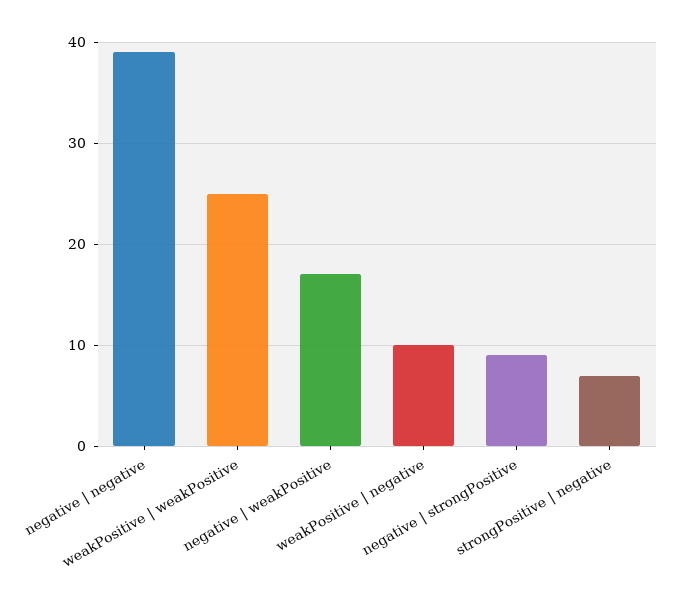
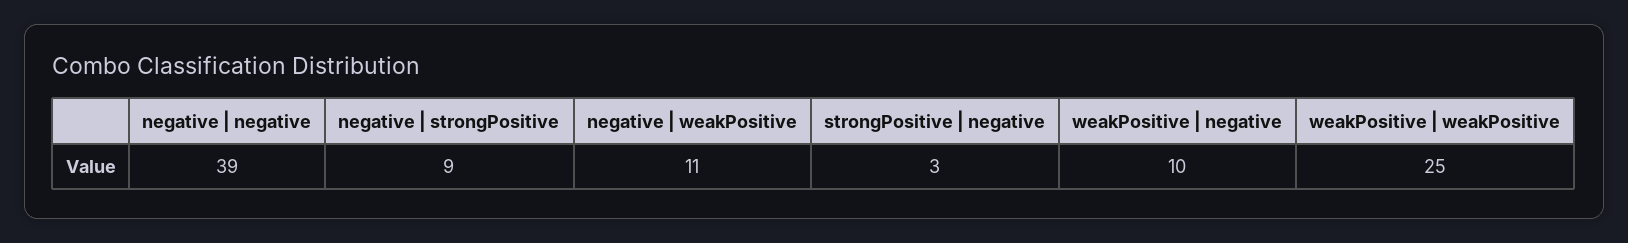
negative | weakPositive: 17 -> 11
strongPositive | negative: 7 -> 3

